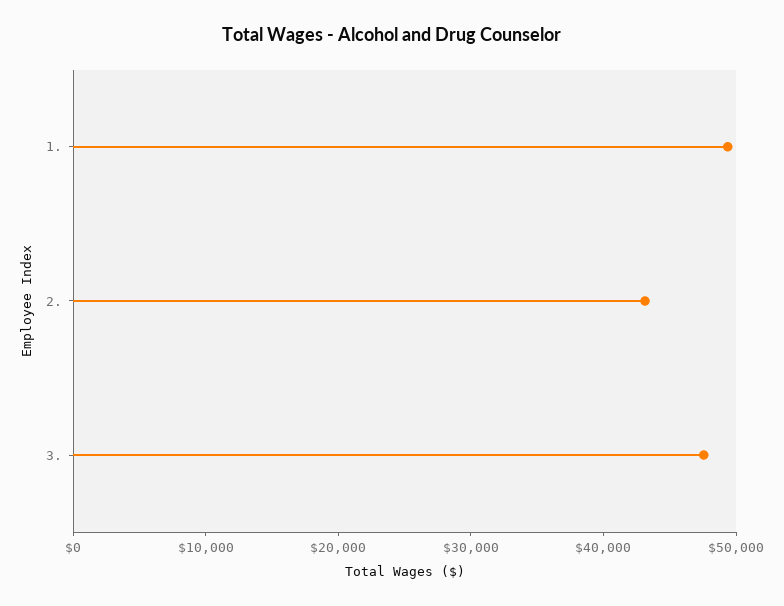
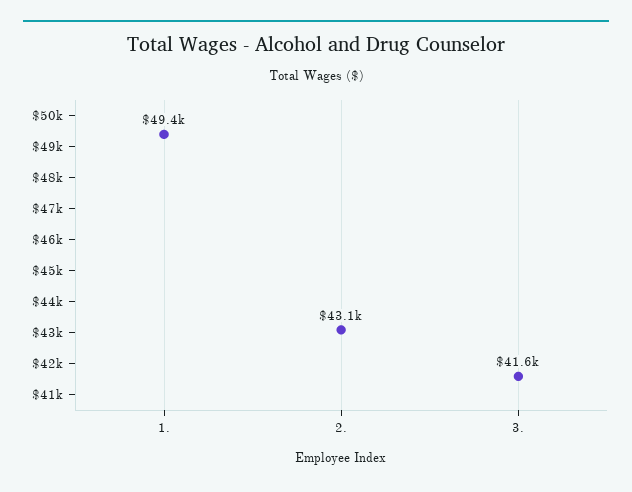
3.: 48000 -> 41600

